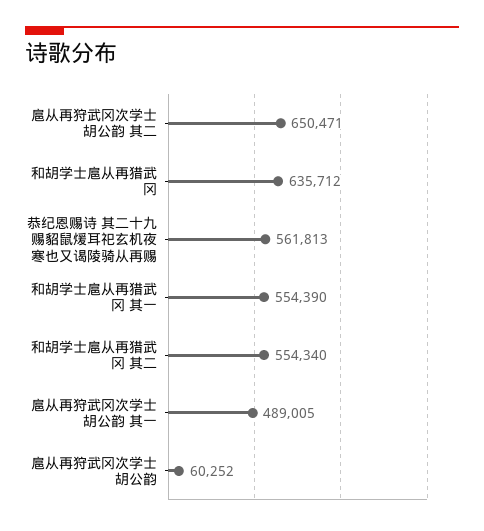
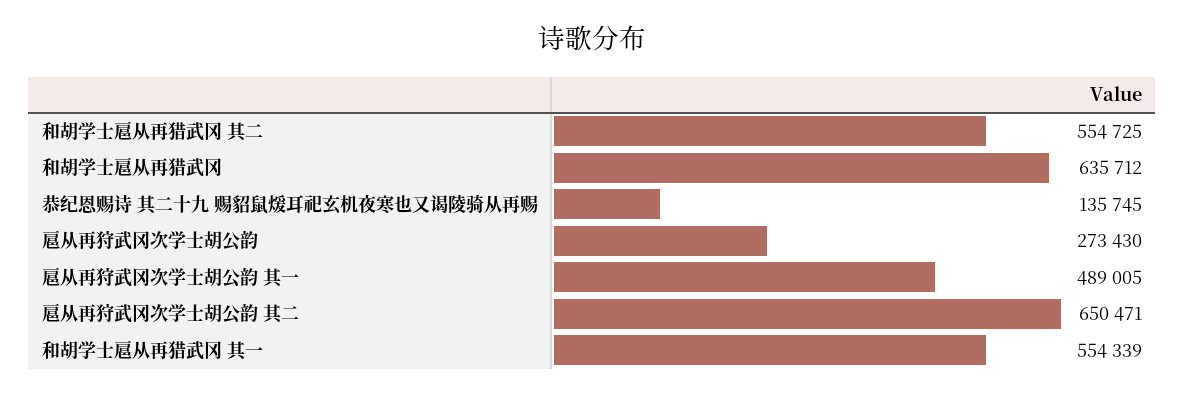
恭纪恩赐诗 其二十九 赐貂鼠煖耳祀玄机夜寒也又谒陵骑从再赐: 561813 -> 135745
和胡学士扈从再猎武冈 其一: 554390 -> 554339
和胡学士扈从再猎武冈 其二: 554340 -> 554725
扈从再狩武冈次学士胡公韵: 60252 -> 273430

